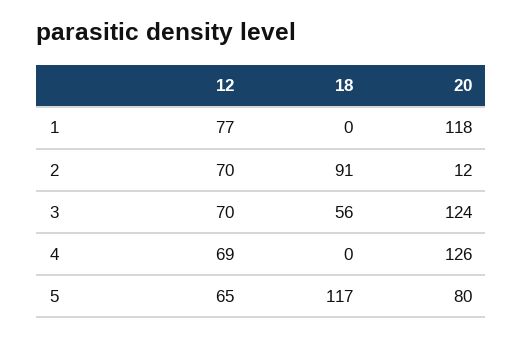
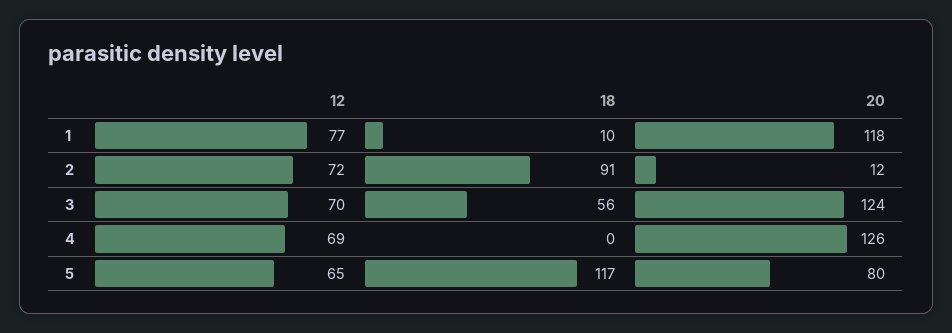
18, 1: 0 -> 10
12, 2: 70 -> 72

